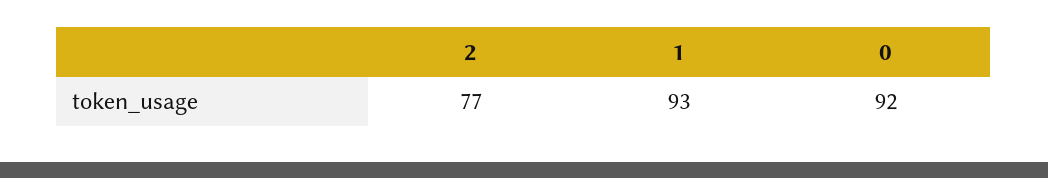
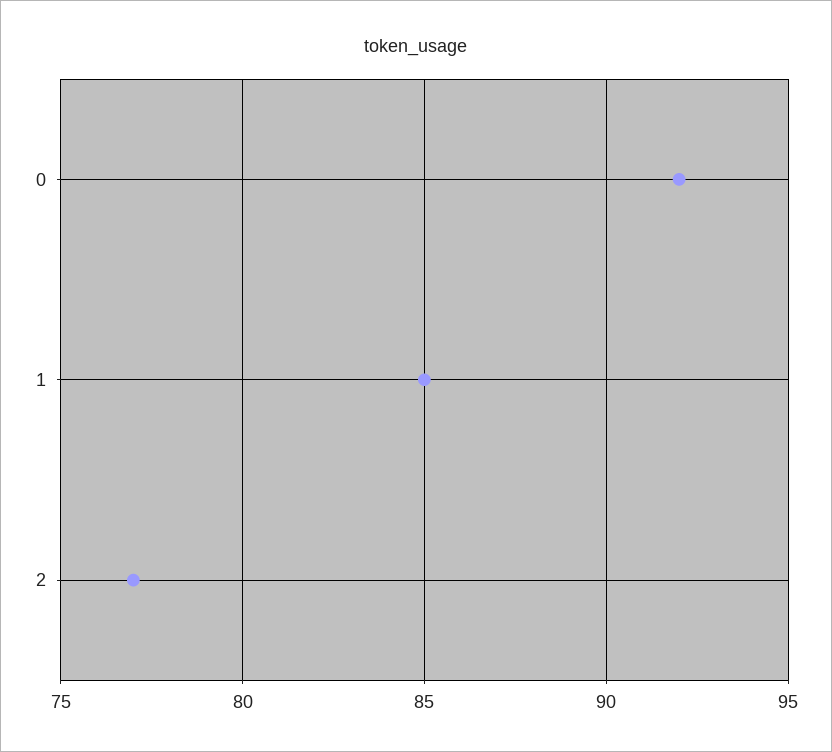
1: 93 -> 85

